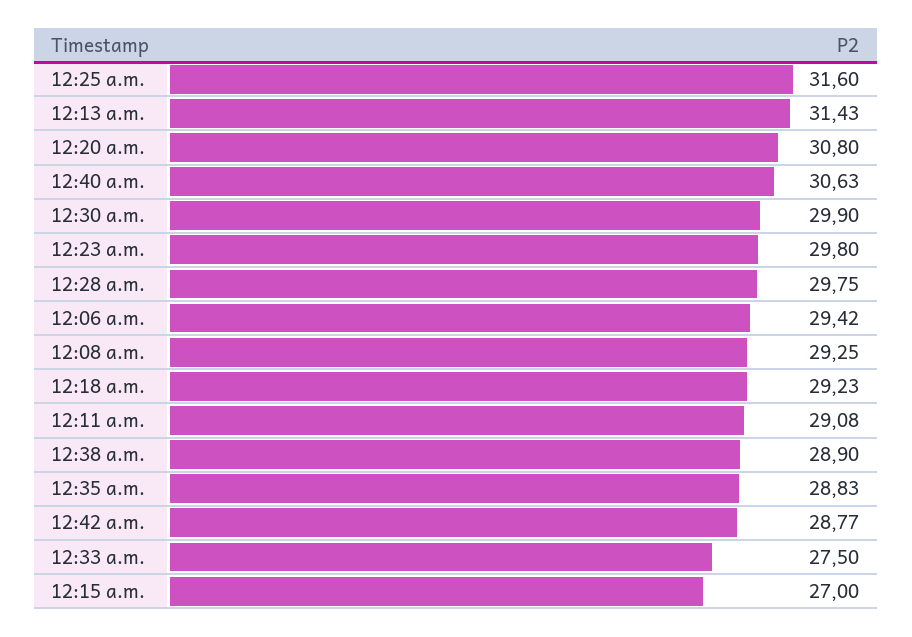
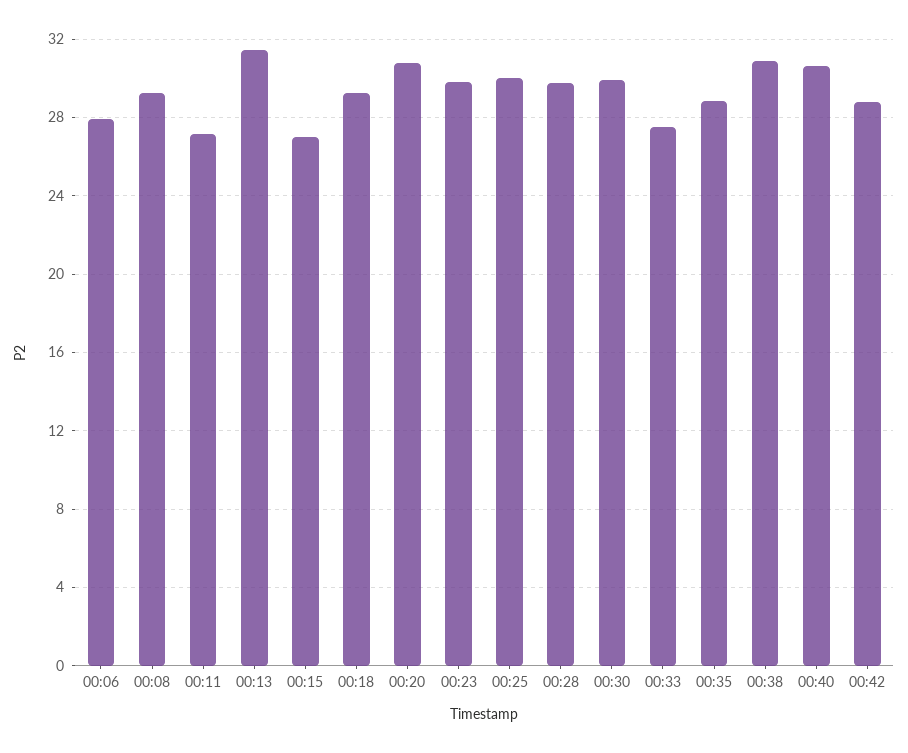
12:25 a.m.: 31.6 -> 30
12:06 a.m.: 29.42 -> 28
12:11 a.m.: 29.08 -> 27
12:38 a.m.: 28.9 -> 31

